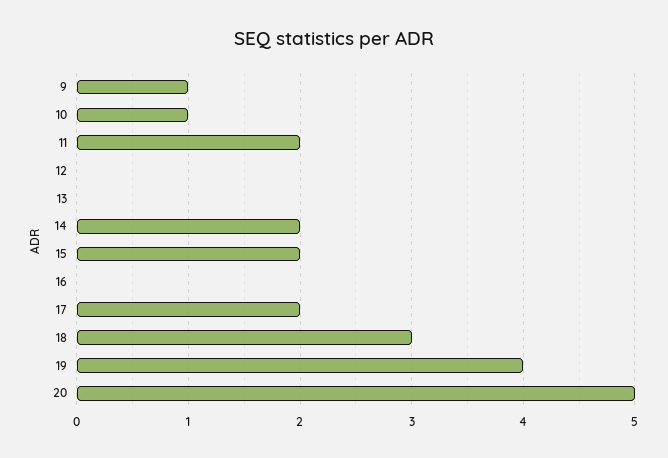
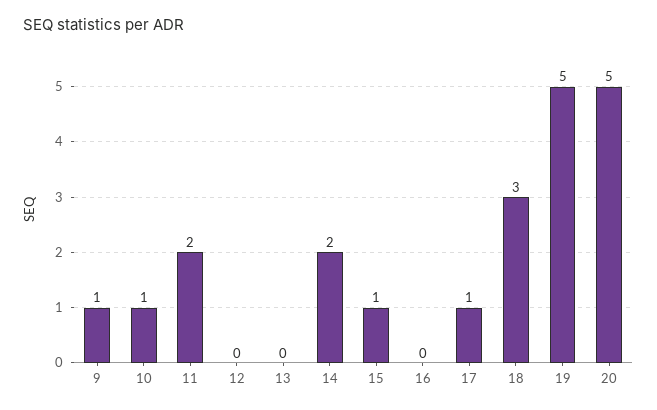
15: 2 -> 1
17: 2 -> 1
19: 4 -> 5

